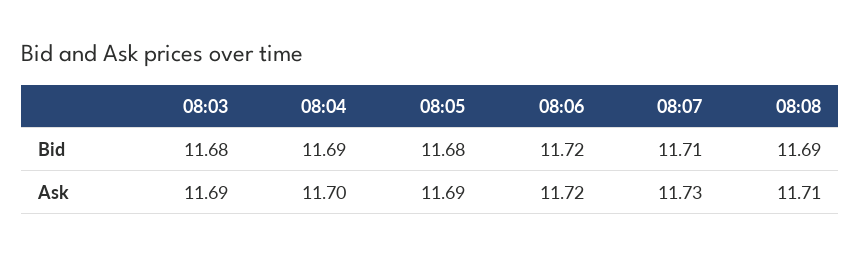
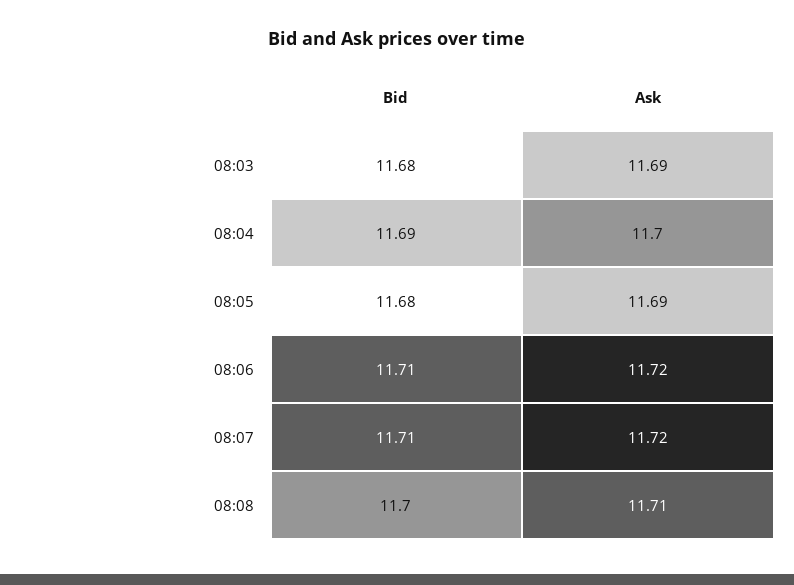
08:06, Bid: 11.72 -> 11.71
08:08, Bid: 11.69 -> 11.7
08:07, Ask: 11.73 -> 11.72

